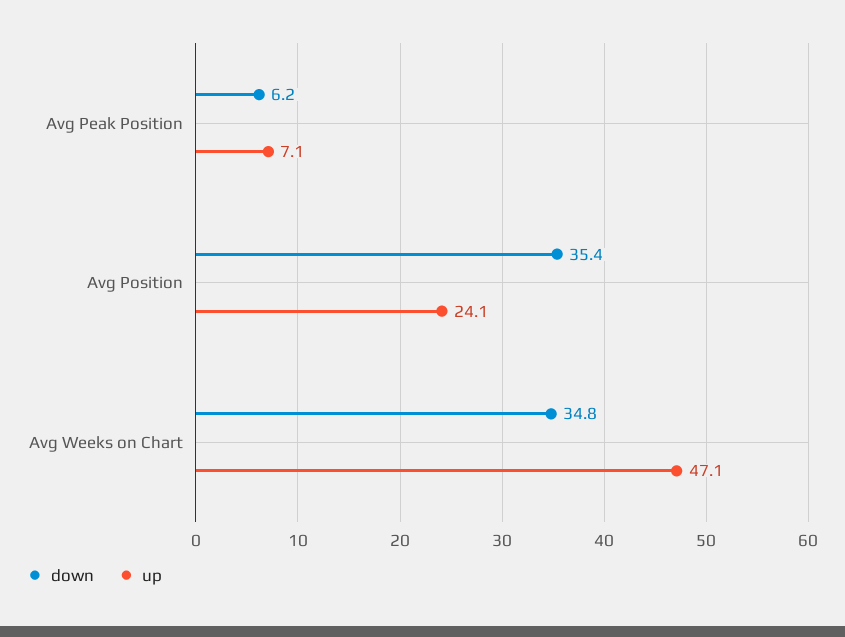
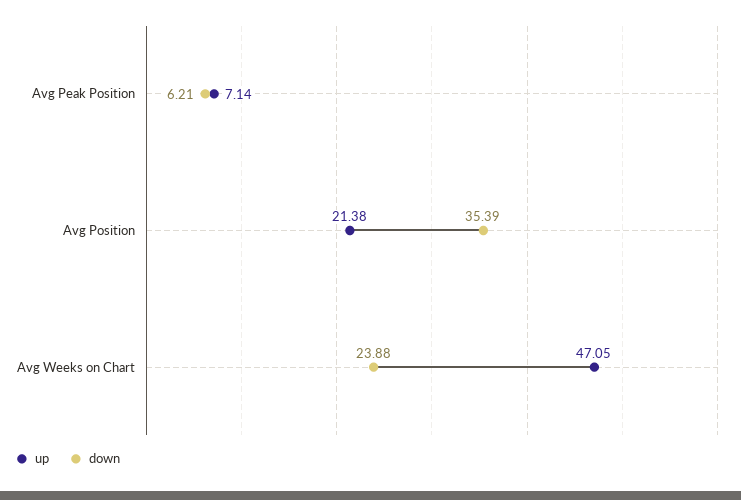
up, Avg Position: 24.1 -> 21.38
down, Avg Weeks on Chart: 34.8 -> 23.88

